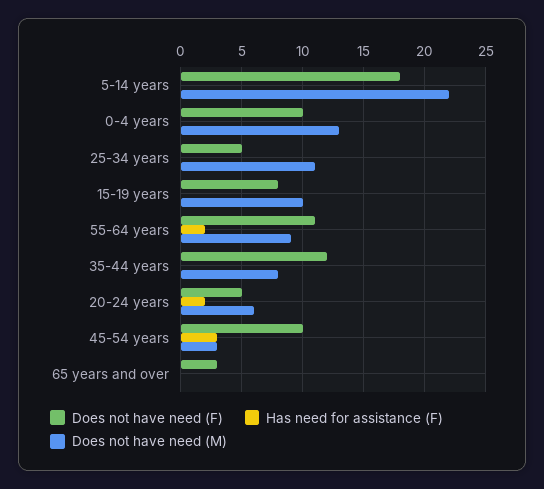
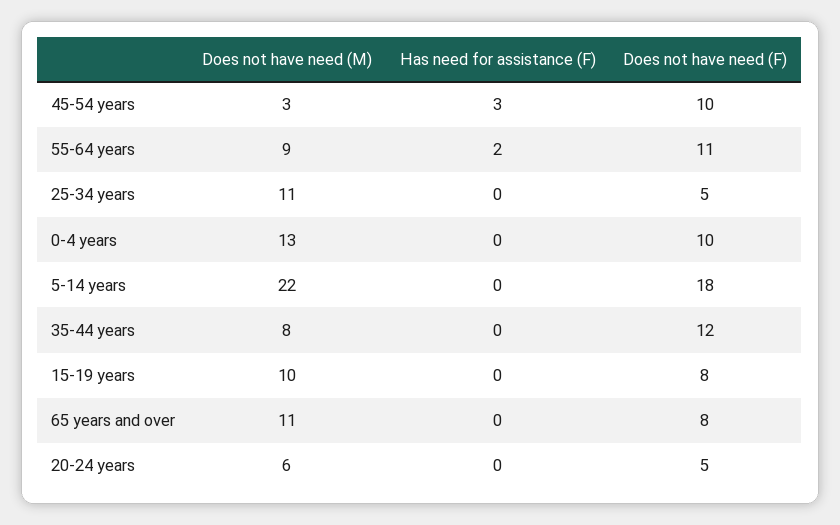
Has need for assistance (F), 20-24 years: 2 -> 0
Does not have need (F), 65 years and over: 3 -> 8
Does not have need (M), 65 years and over: 0 -> 11

